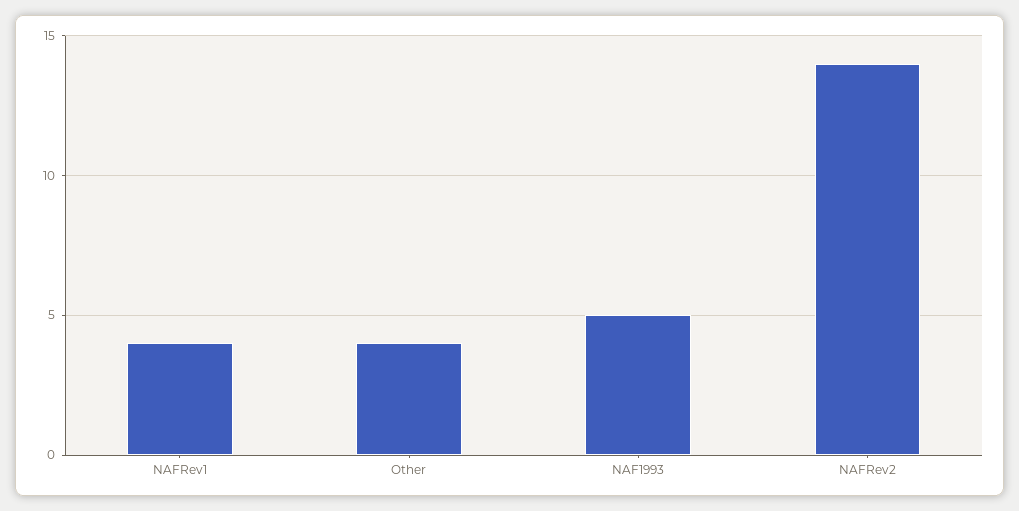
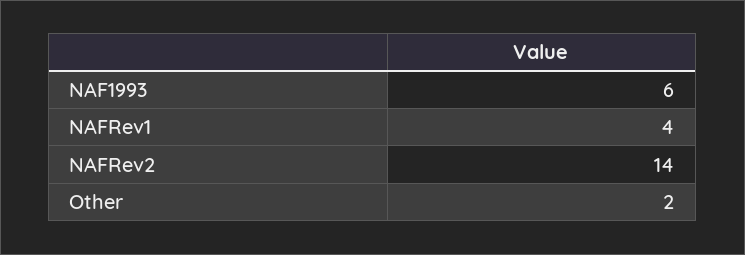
Other: 4 -> 2
NAF1993: 5 -> 6

